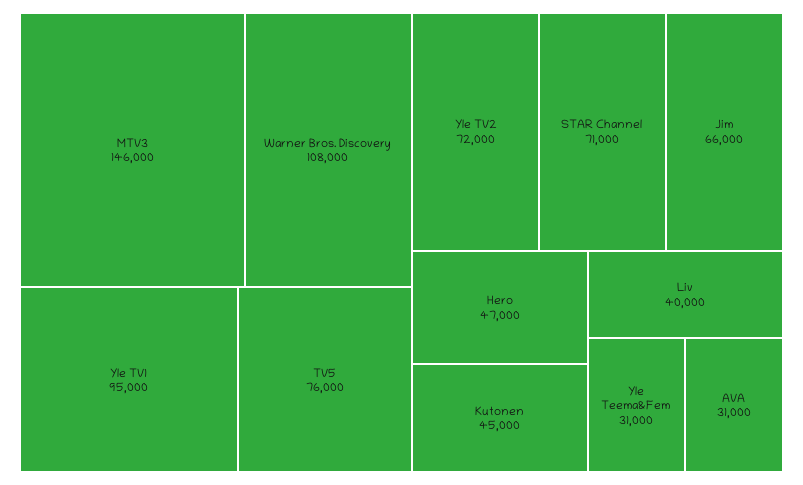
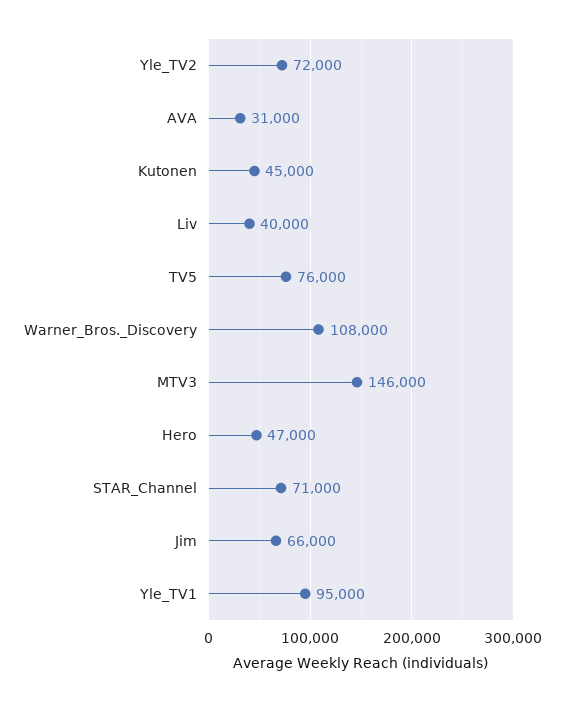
Yle Teema&Fem: 31000 -> none

